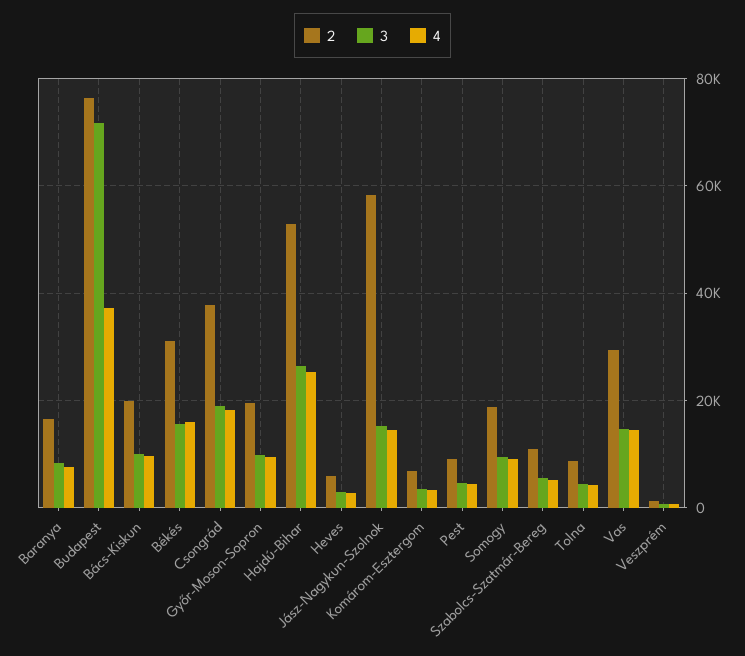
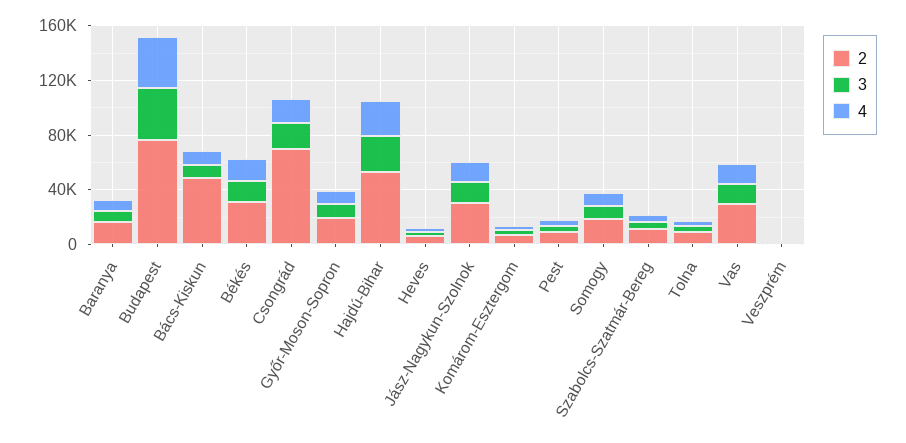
3, Budapest: 72000 -> 40000
2, Bács-Kiskun: 20000 -> 50000
2, Csongrád: 38000 -> 70000
2, Jász-Nagykun-Szolnok: 58000 -> 30000

